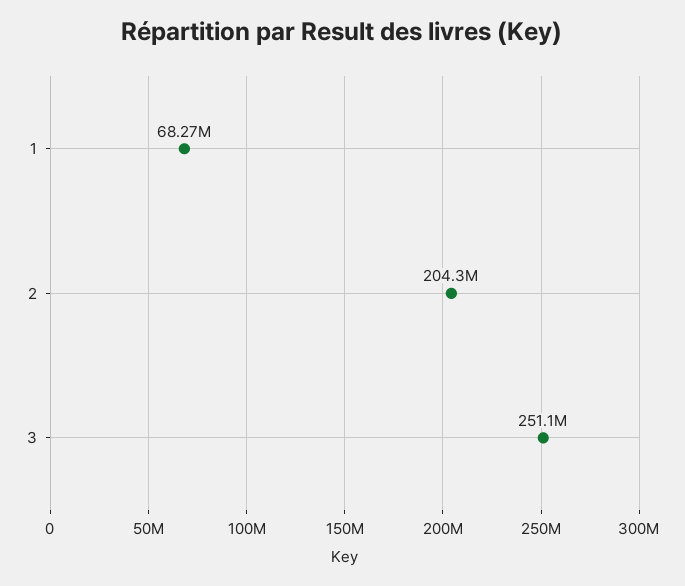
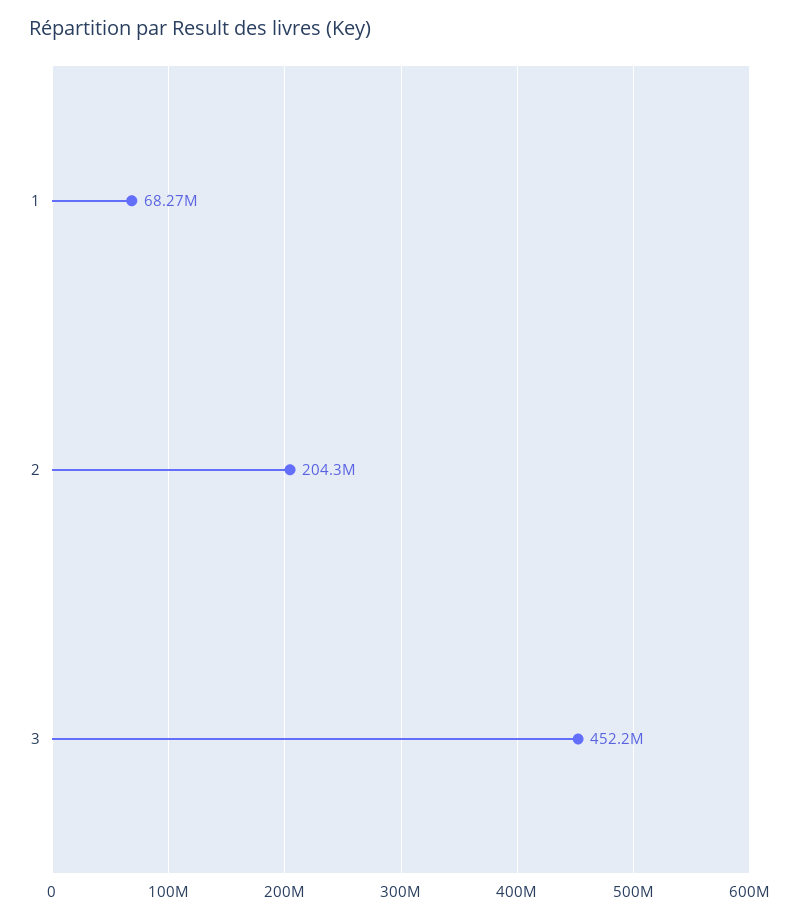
3: 251100000 -> 452200000

